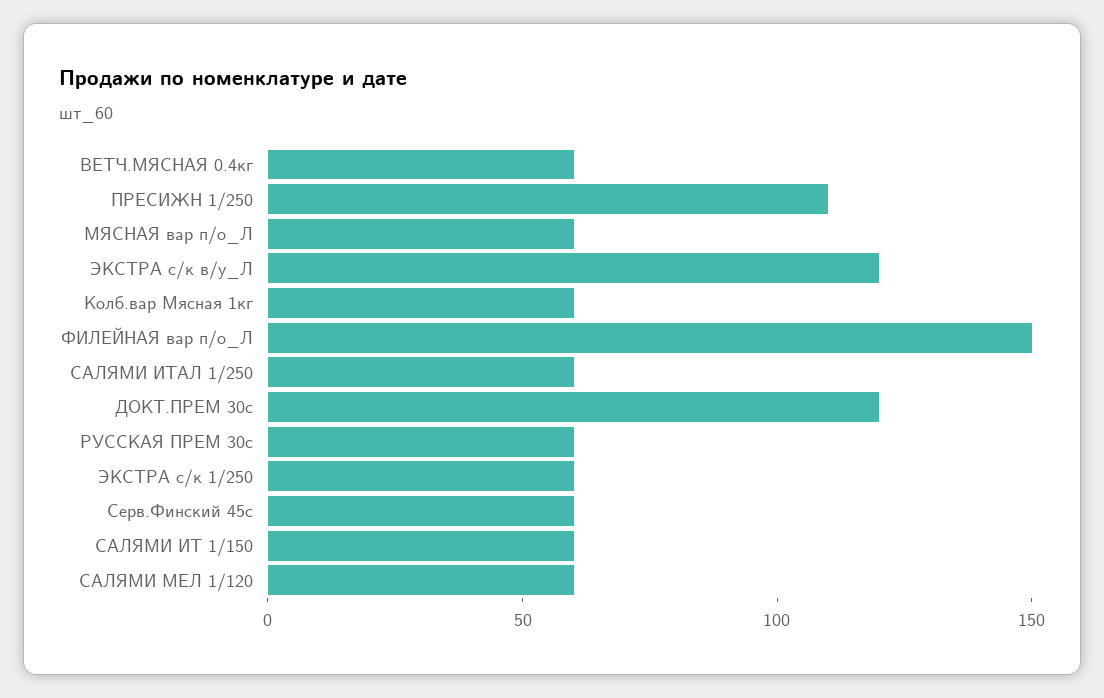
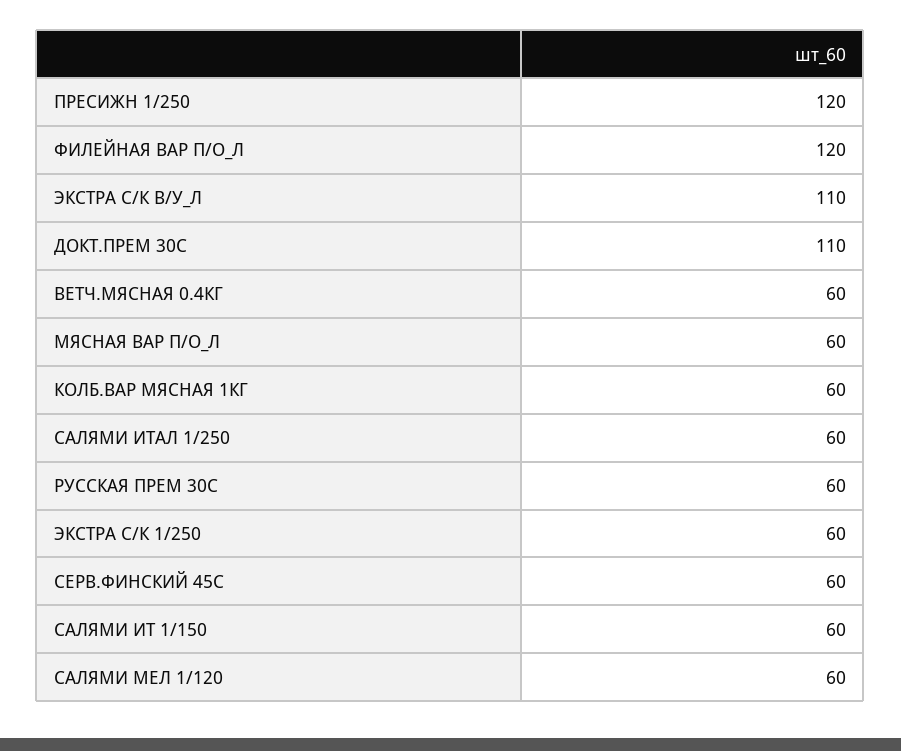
ПРЕСИЖН 1/250: 110 -> 120
ЭКСТРА с/к в/у_Л: 120 -> 110
ФИЛЕЙНАЯ вар п/о_Л: 150 -> 120
ДОКТ.ПРЕМ 30с: 120 -> 110

